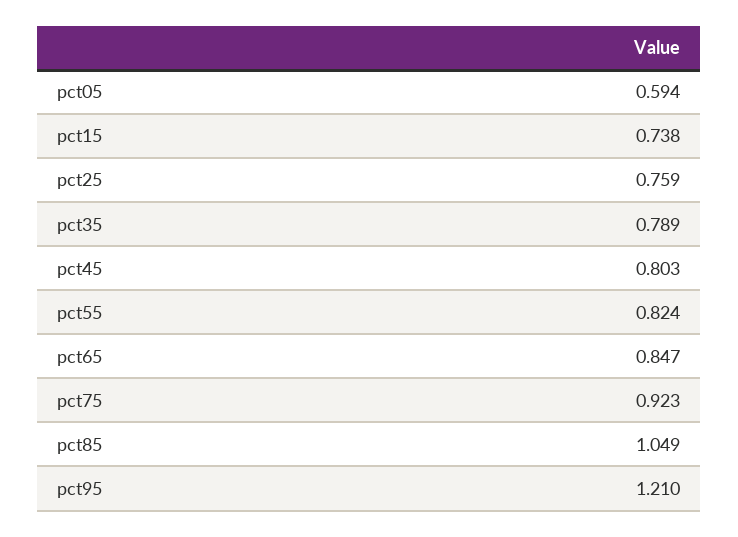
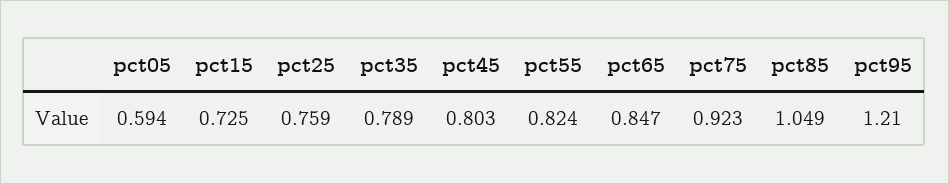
pct15: 0.738 -> 0.725

